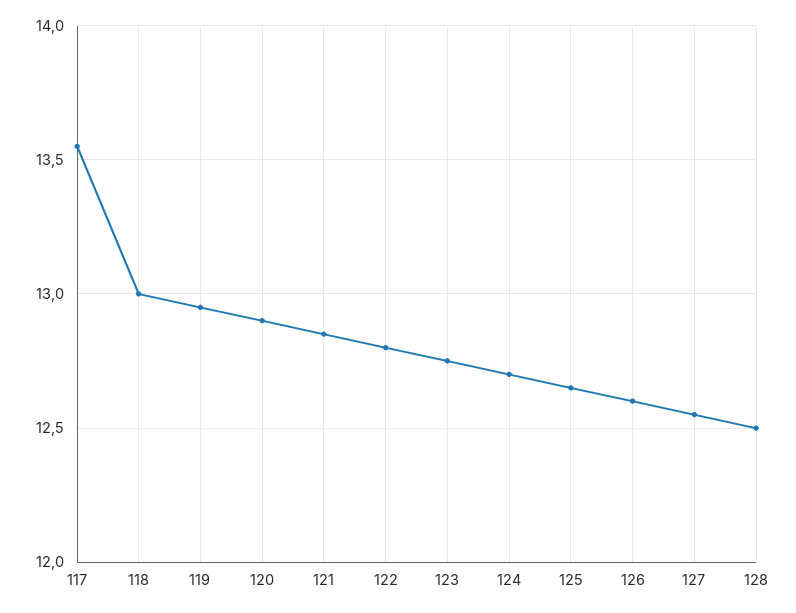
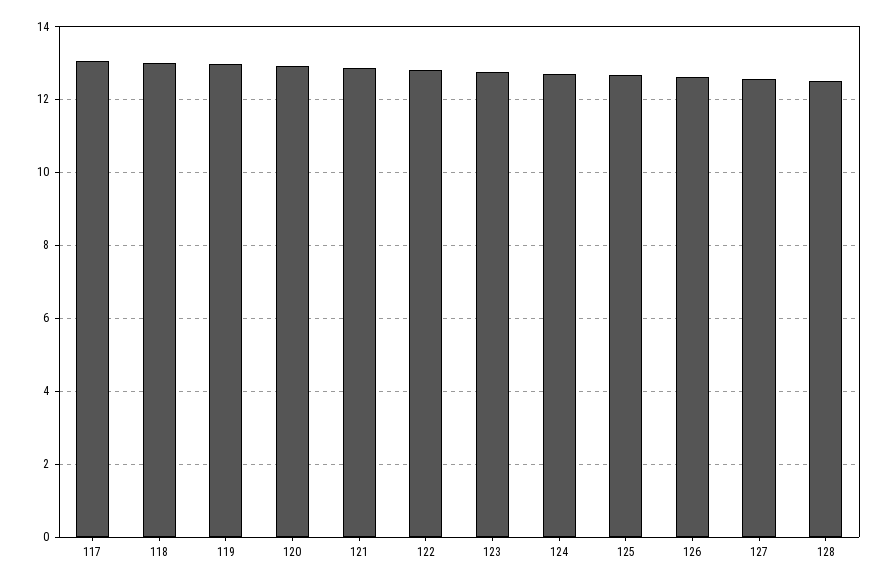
117: 13.55 -> 13

